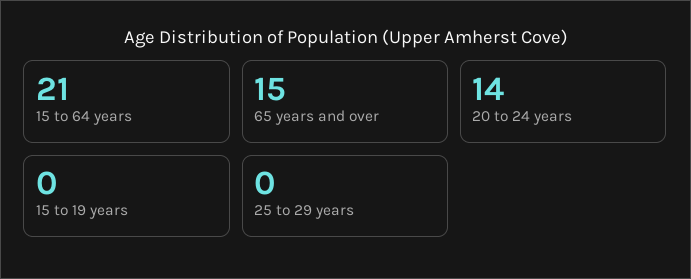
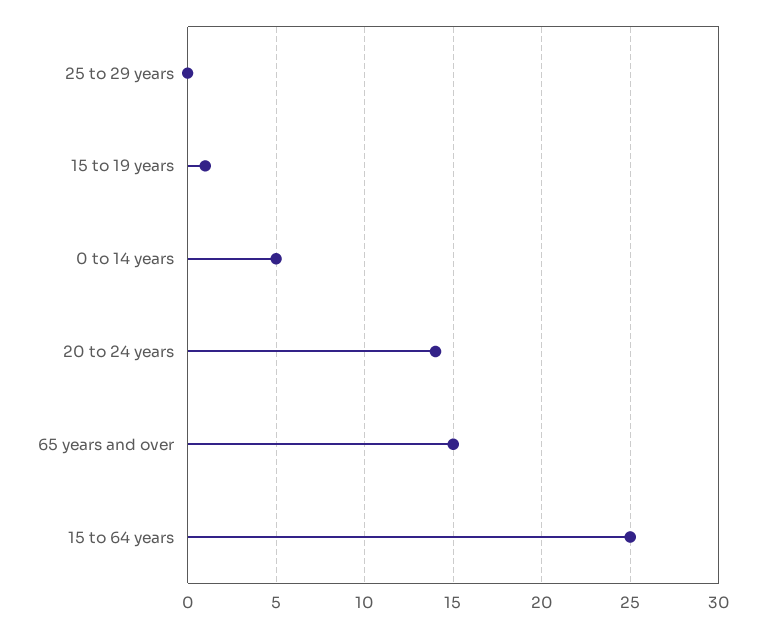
15 to 64 years: 21 -> 25
15 to 19 years: 0 -> 1
0 to 14 years: none -> 5

